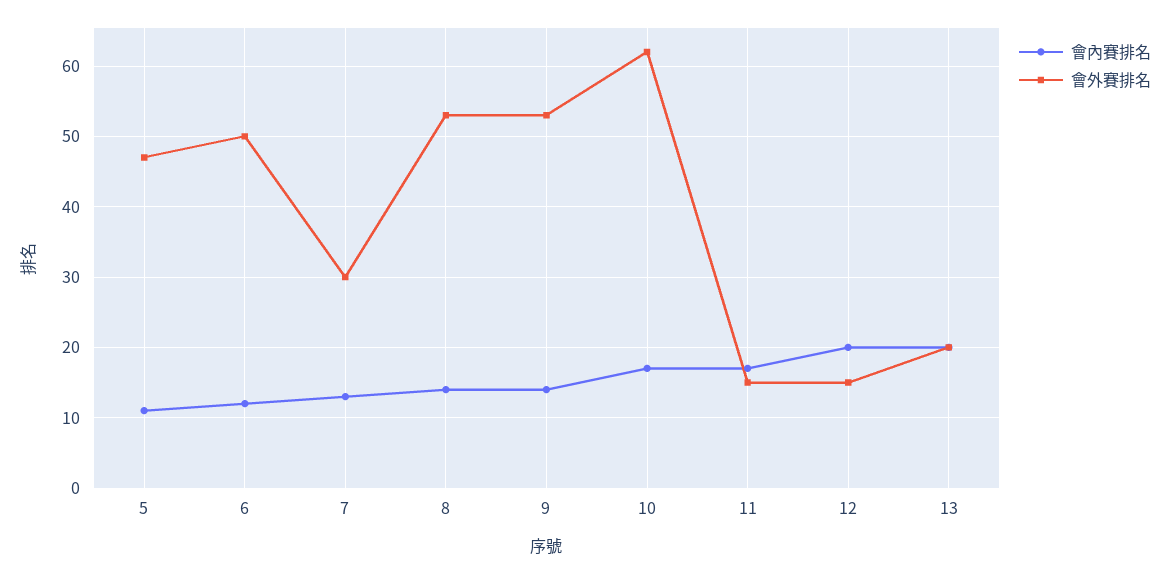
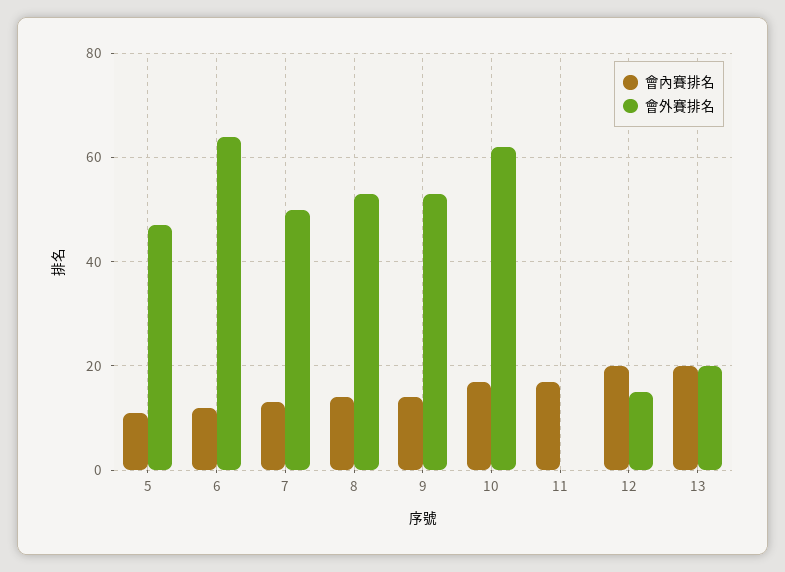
會外賽排名, 6: 50 -> 65
會外賽排名, 7: 30 -> 50
會外賽排名, 11: 15 -> 0

